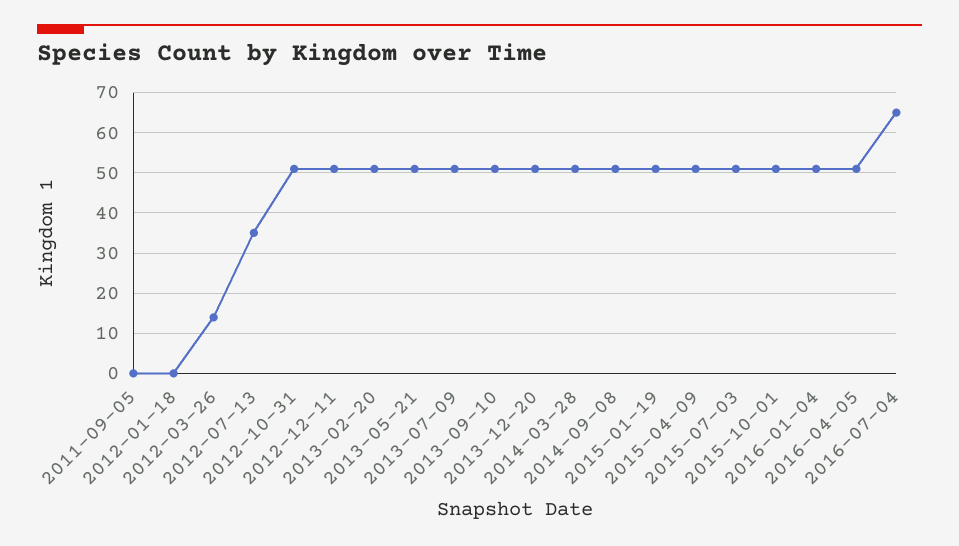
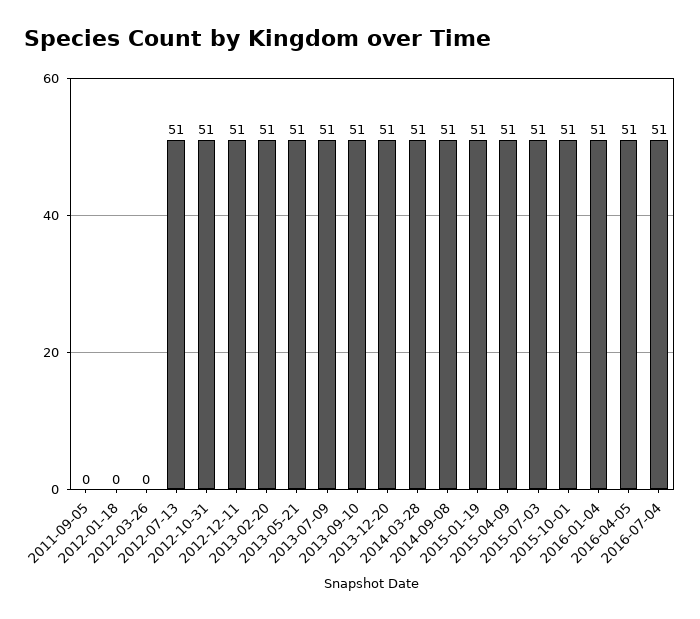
2012-03-26: 15 -> 0
2012-07-13: 35 -> 51
2016-07-04: 65 -> 51

